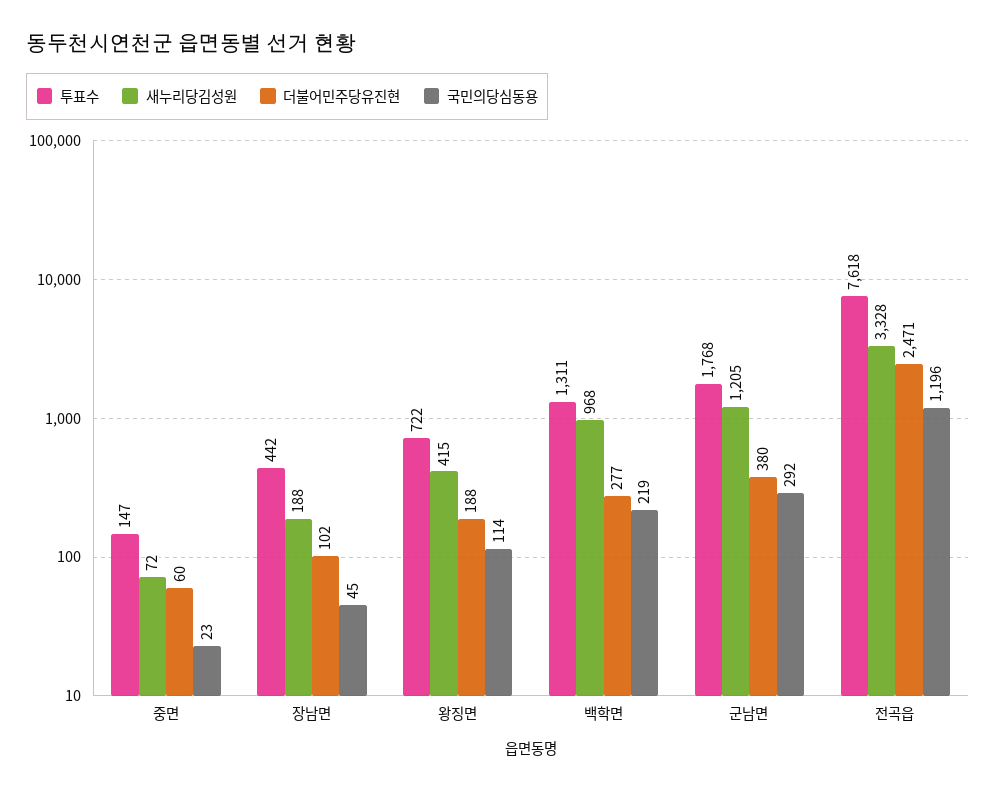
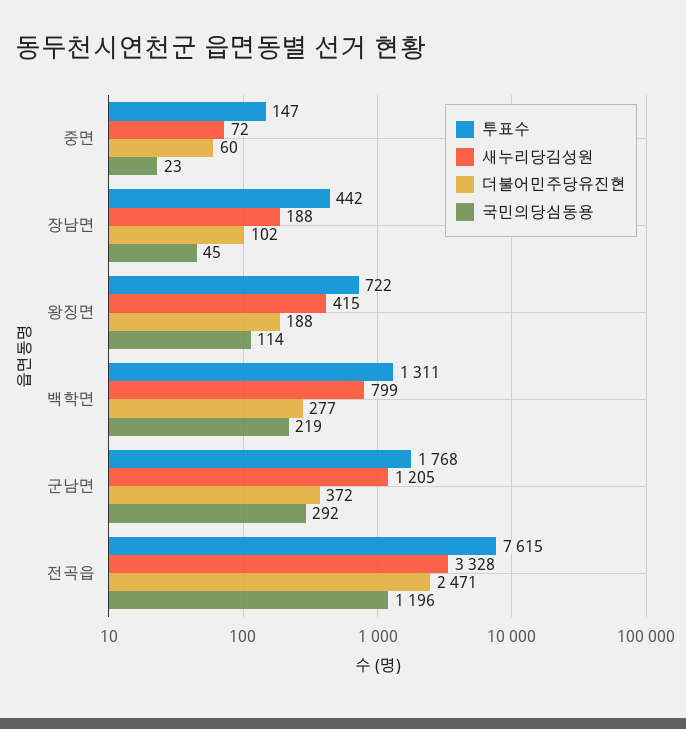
새누리당김성원, 백학면: 968 -> 799
더불어민주당유진현, 군남면: 380 -> 372
투표수, 전곡읍: 7618 -> 7615

